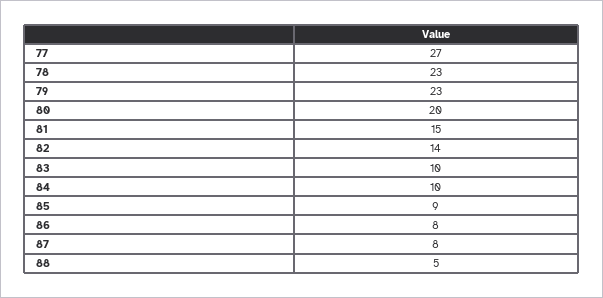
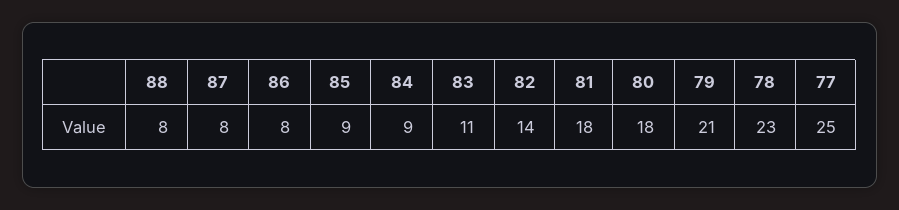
77: 27 -> 25
79: 23 -> 21
80: 20 -> 18
81: 15 -> 18
83: 10 -> 11
84: 10 -> 9
88: 5 -> 8

